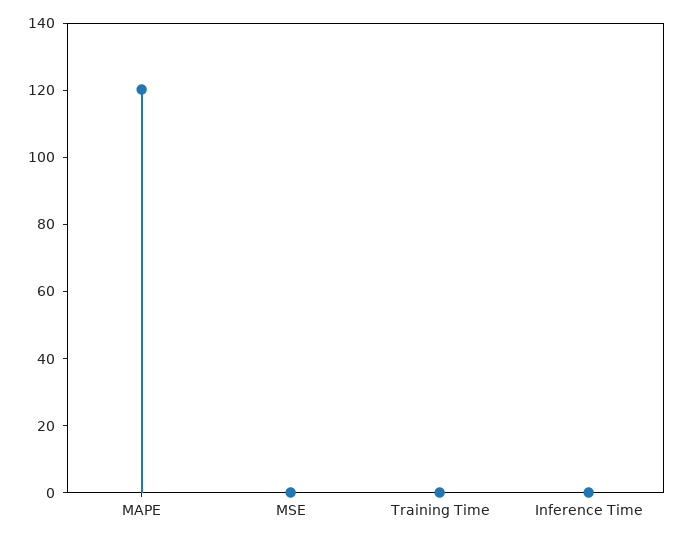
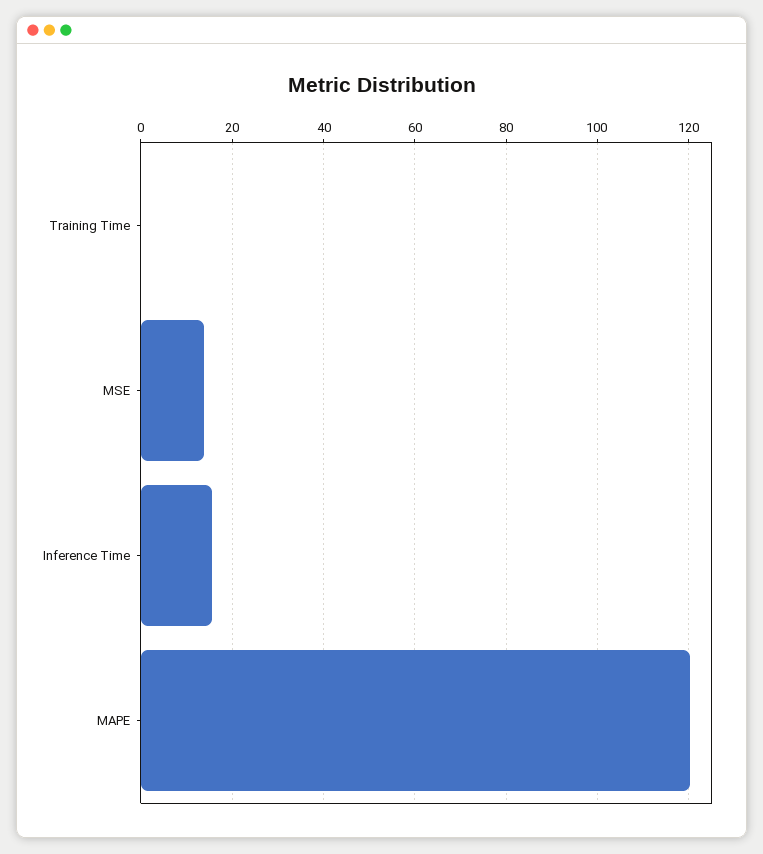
MSE: 0 -> 14
Inference Time: 0 -> 16

